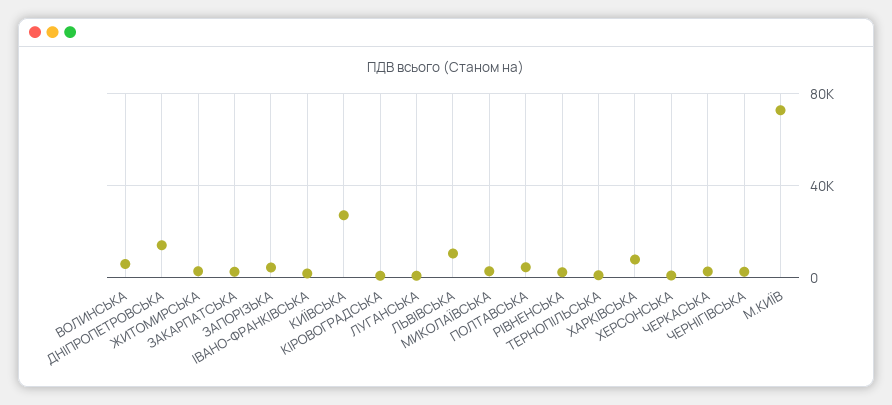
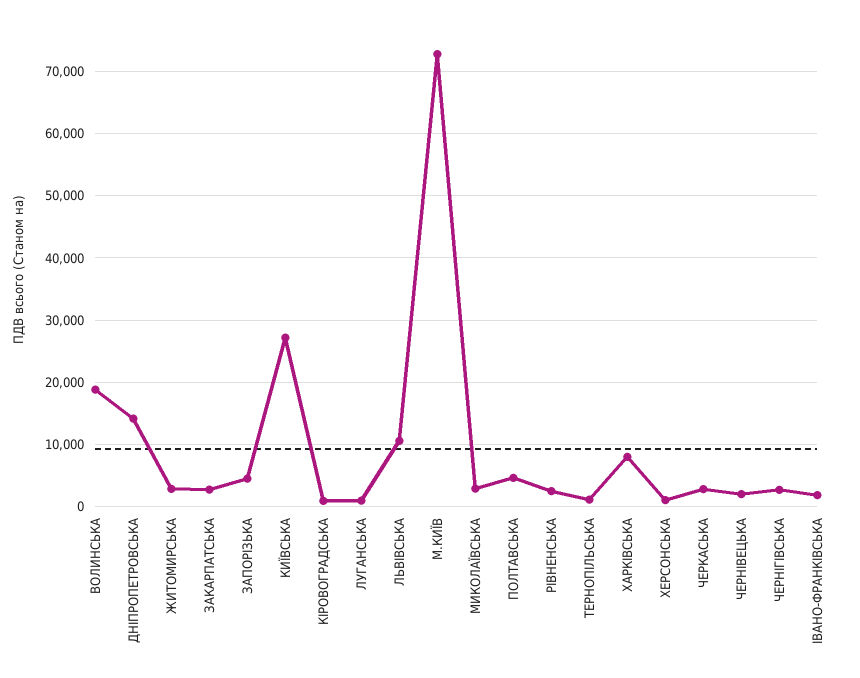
ВОЛИНСЬКА: 5000 -> 19000
ЧЕРНІВЕЦЬКА: none -> 2000

